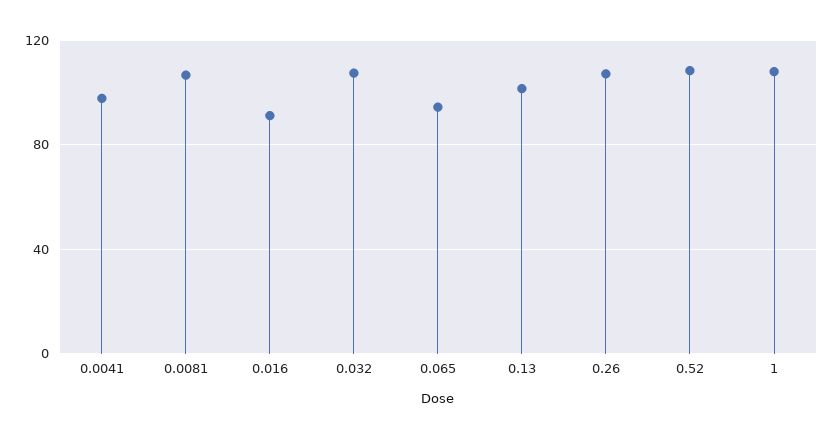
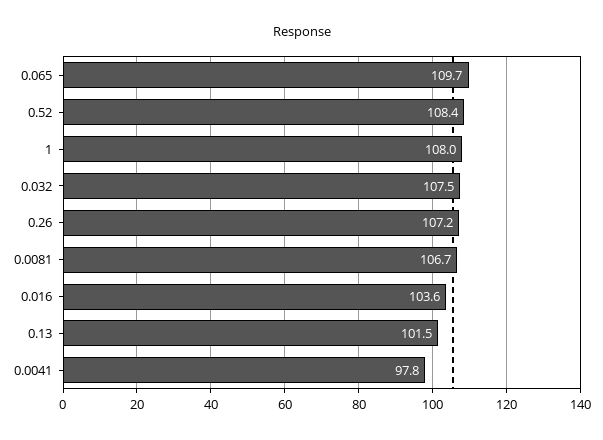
0.016: 90 -> 103.6
0.065: 95 -> 109.7

